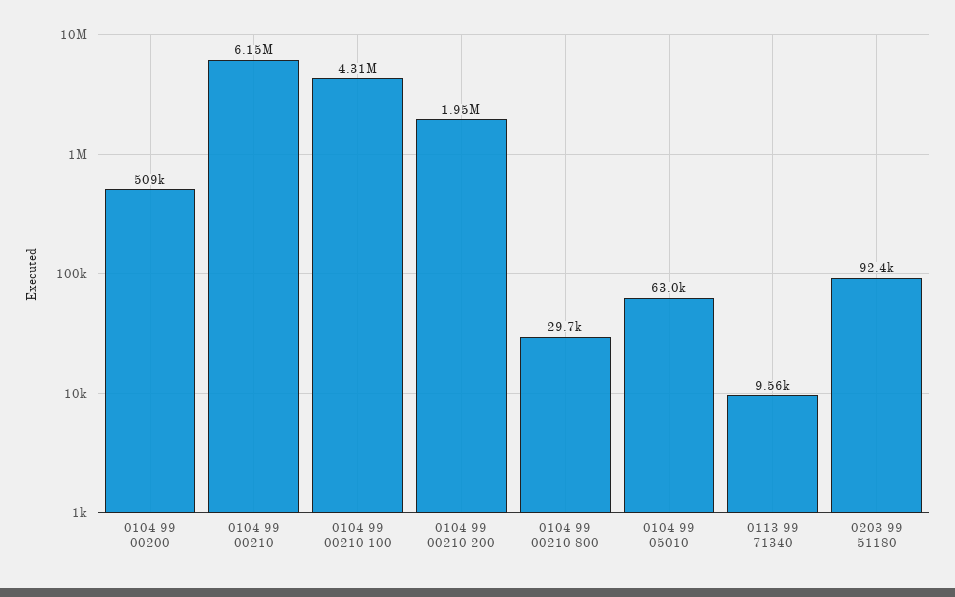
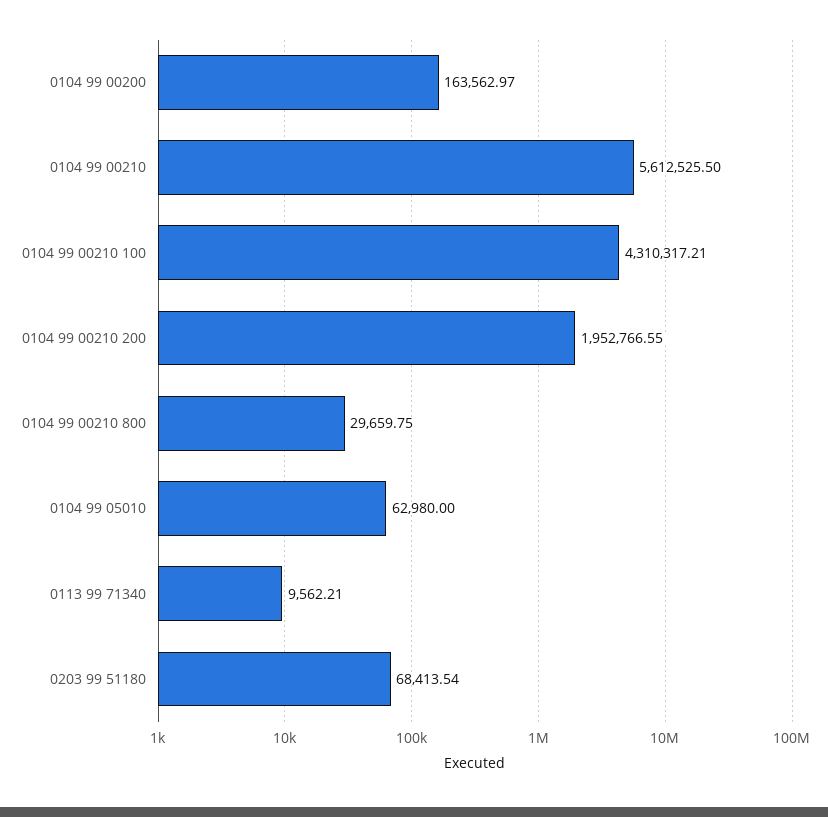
0104 99 00200: 509000 -> 163562.97
0104 99 00210: 6150000 -> 5612525.5
0203 99 51180: 92400 -> 68413.54

